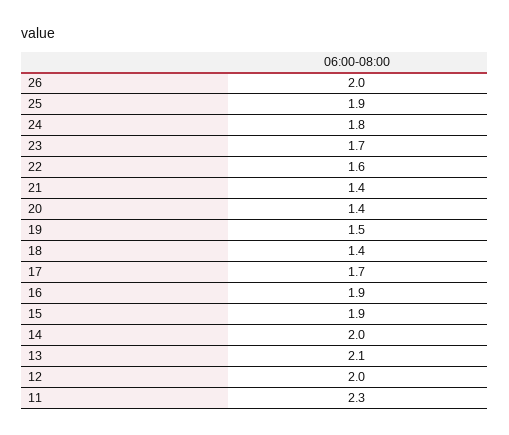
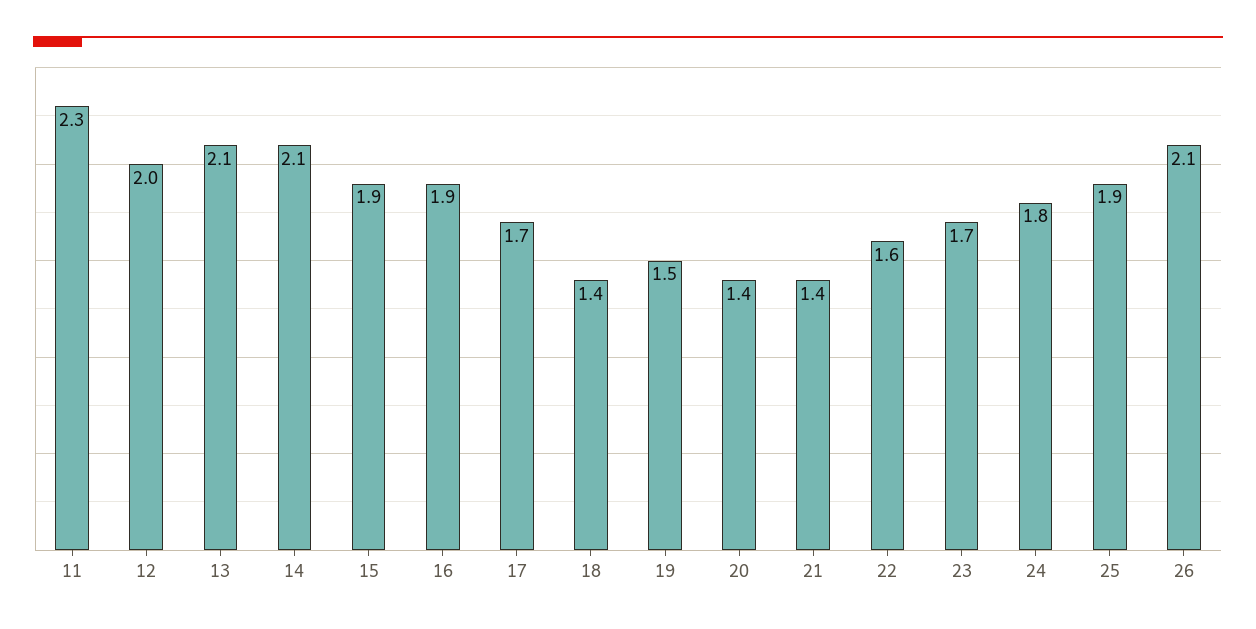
26: 2 -> 2.1
14: 2 -> 2.1

